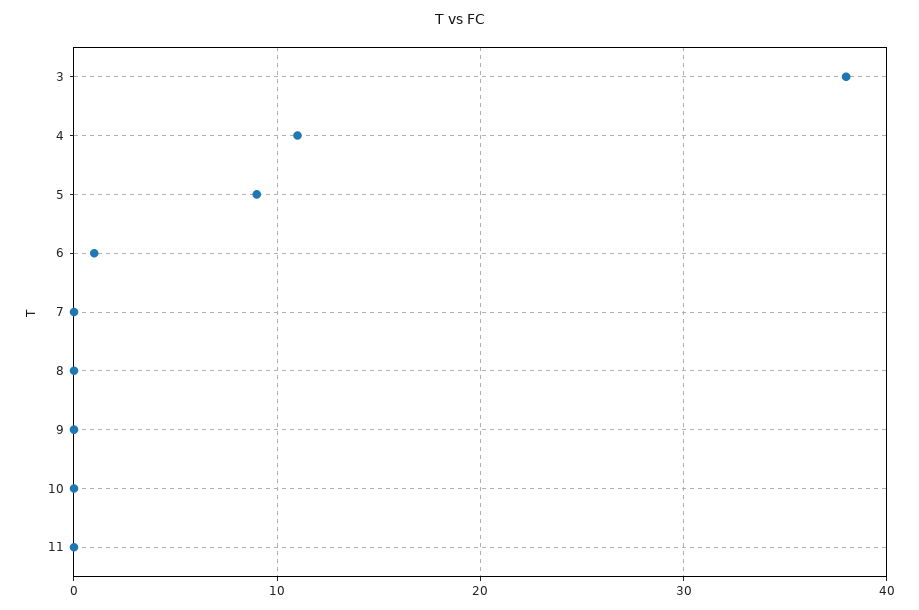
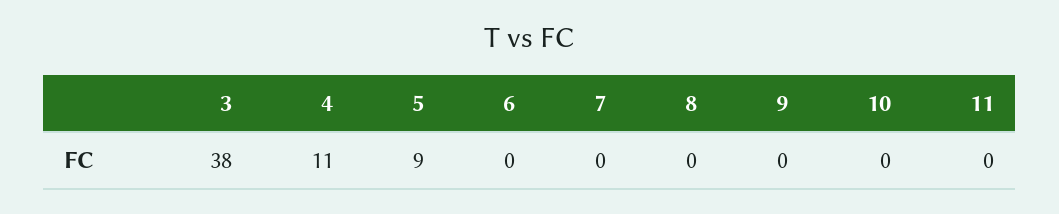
6: 1 -> 0

